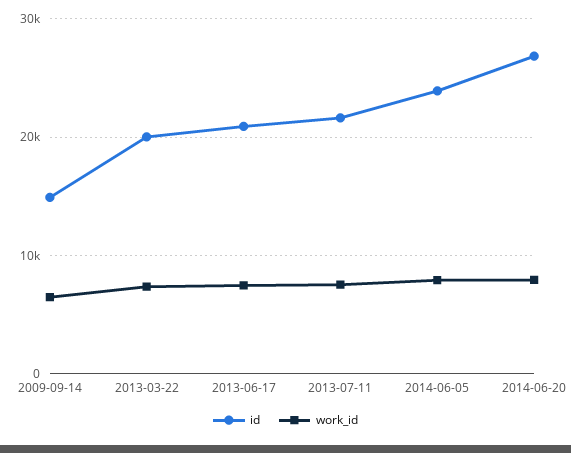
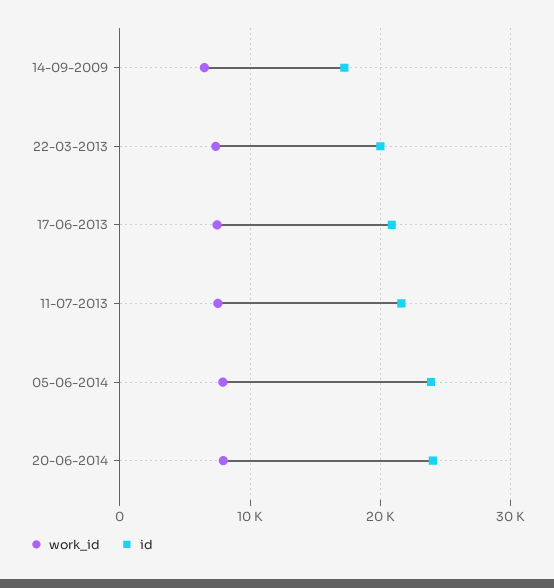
id, 2009-09-14: 15000 -> 17000
id, 2014-06-20: 27000 -> 24000

